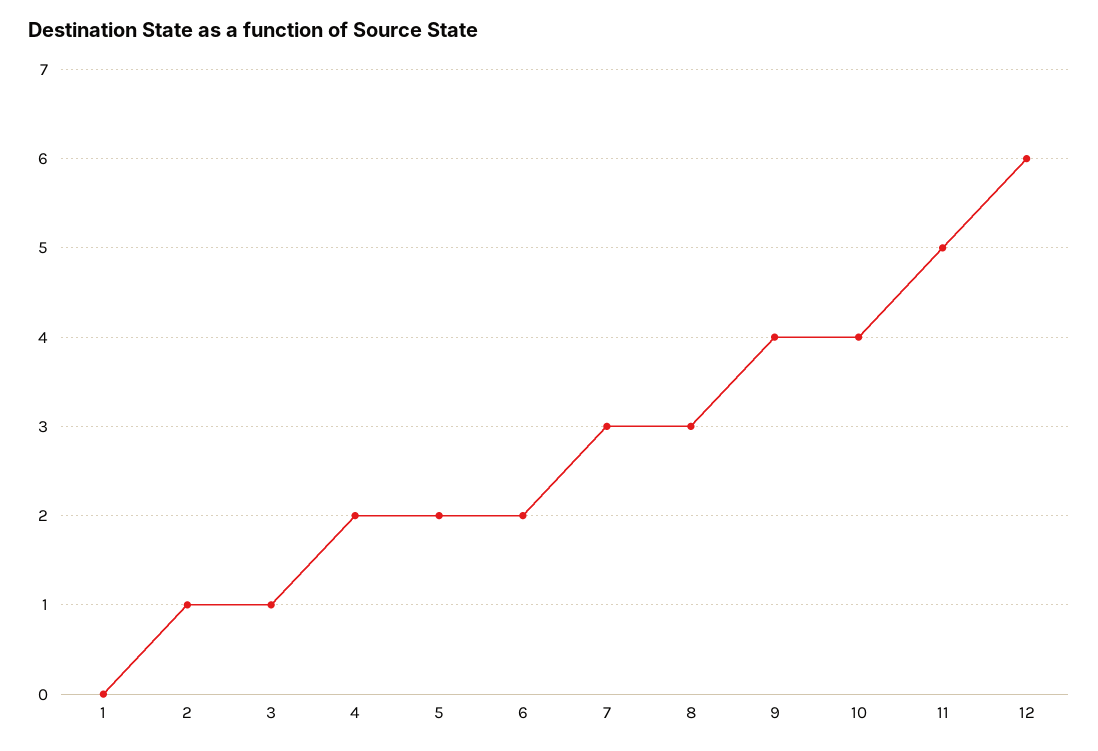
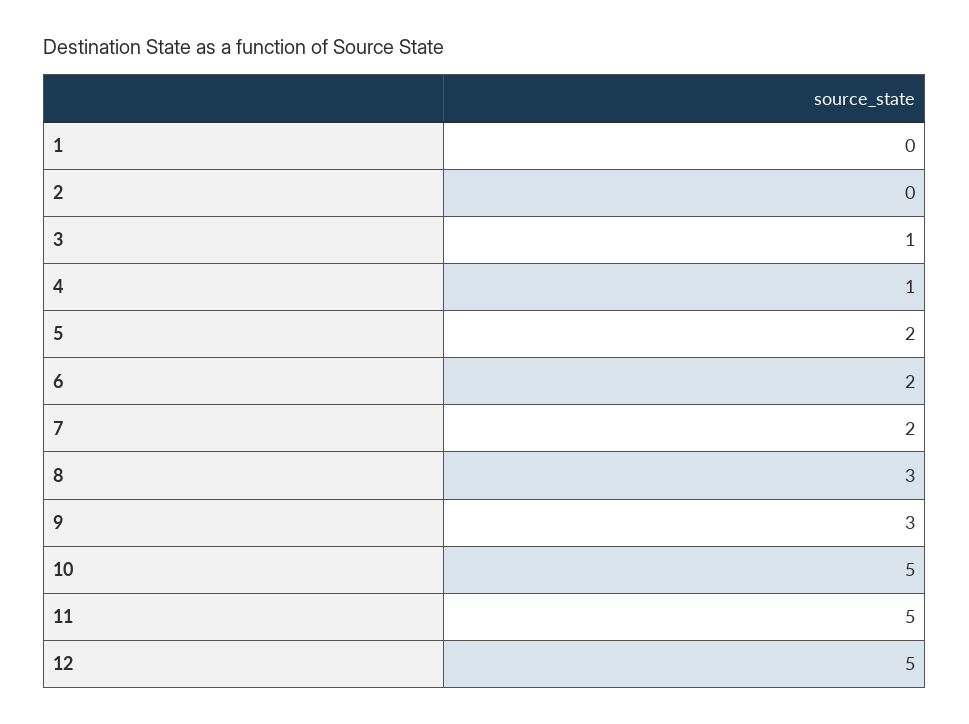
2: 1 -> 0
4: 2 -> 1
7: 3 -> 2
9: 4 -> 3
10: 4 -> 5
12: 6 -> 5

